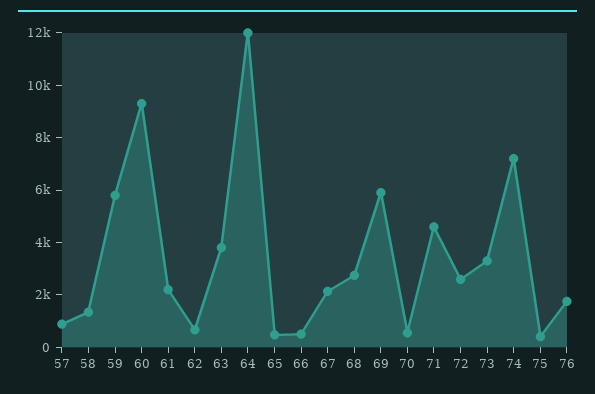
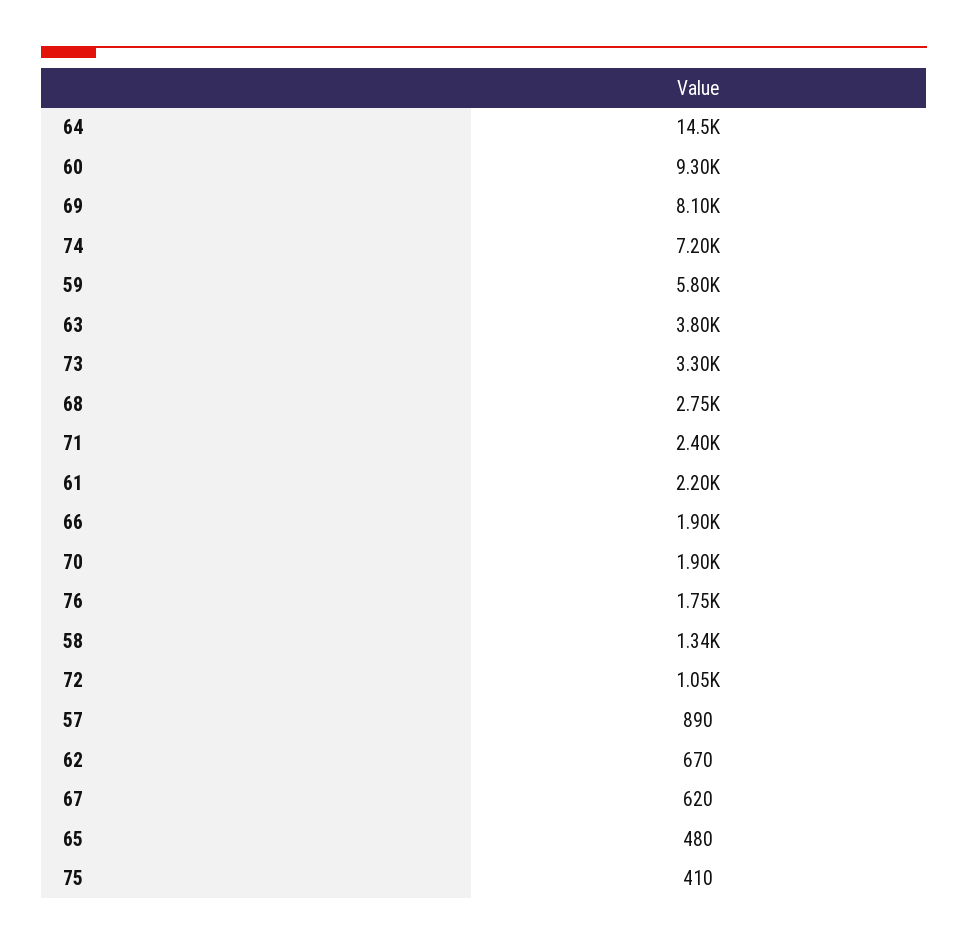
64: 12000 -> 14500
66: 500 -> 1900
67: 2000 -> 620
69: 6000 -> 8100
70: 500 -> 1900
71: 4500 -> 2400
72: 2500 -> 1050

